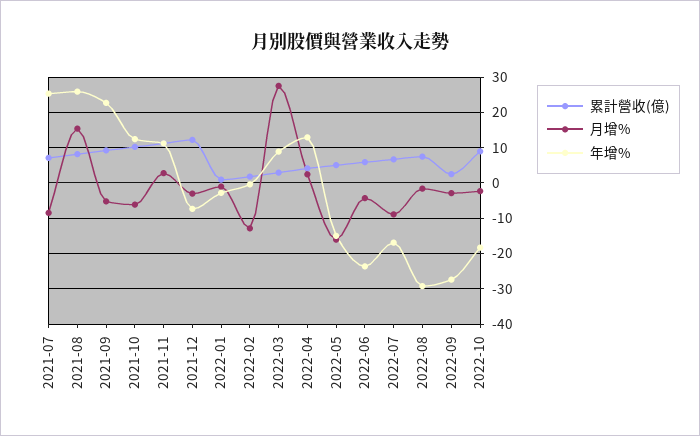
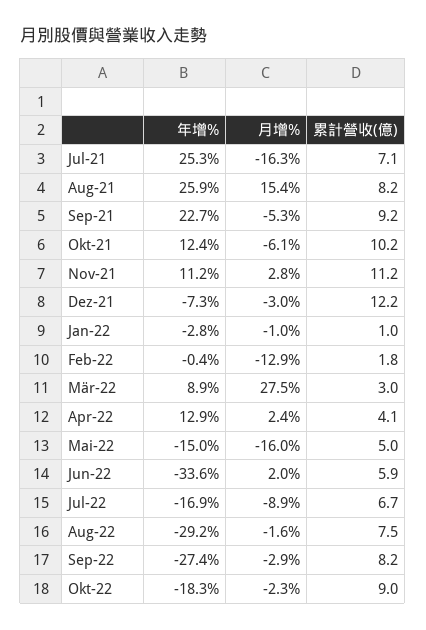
月增%, 2021-07: -8 -> -16.3
月增%, 2022-06: -4 -> 2
年增%, 2022-06: -24 -> -33.6
累計營收(億), 2022-09: 2 -> 8.2

